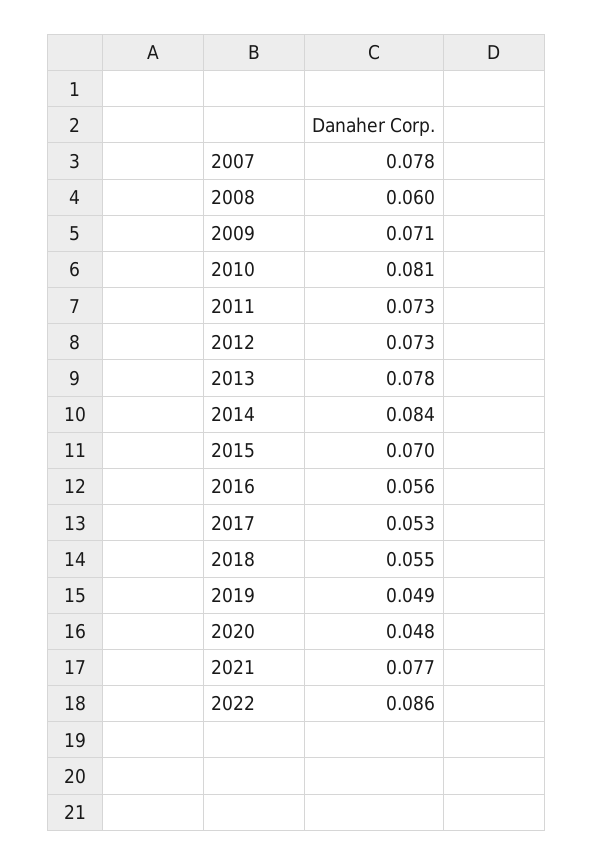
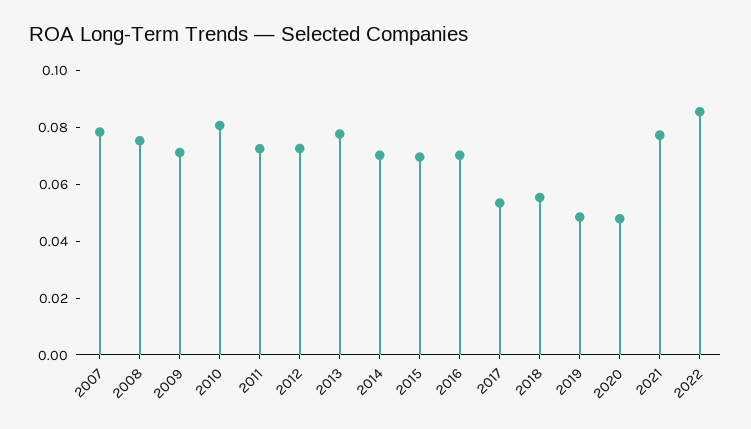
2008: 0.06 -> 0.075
2014: 0.084 -> 0.07
2016: 0.056 -> 0.07

